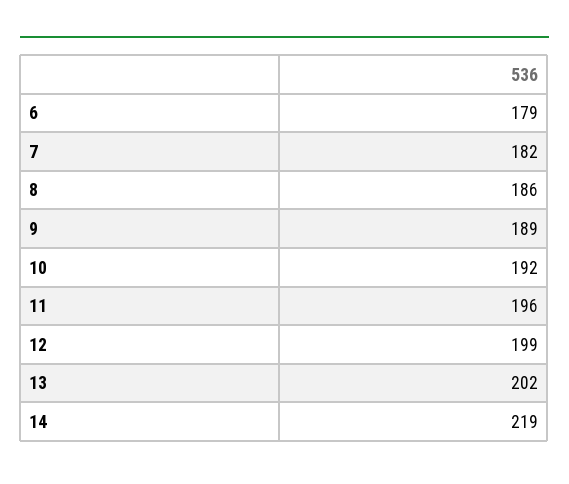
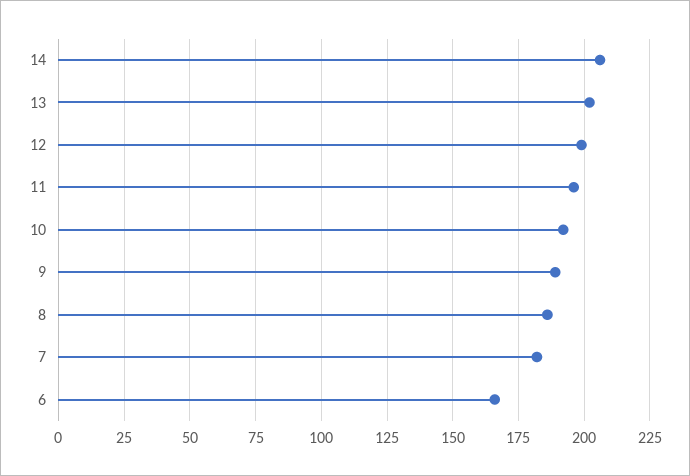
6: 179 -> 165
14: 219 -> 205

